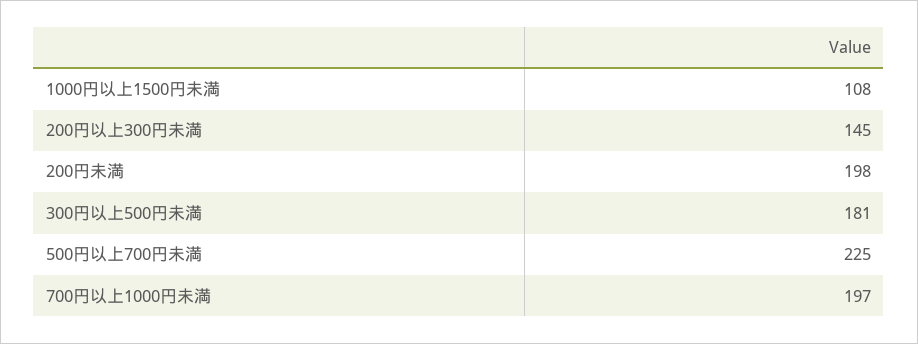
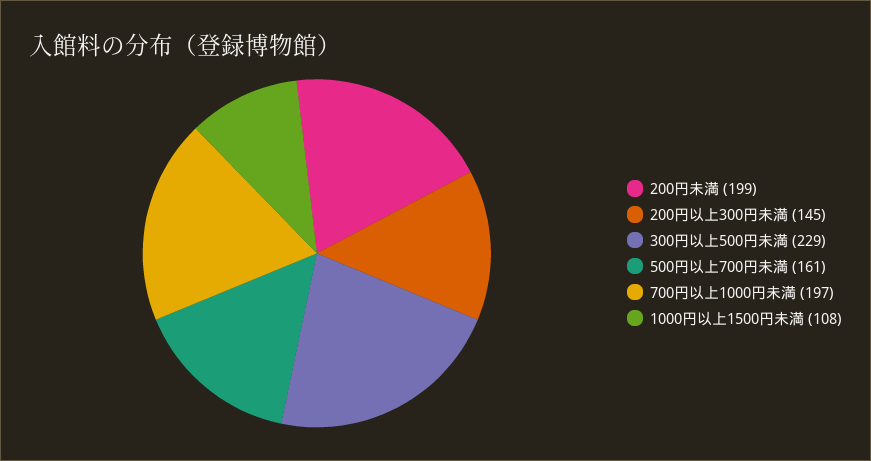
200円未満: 198 -> 199
300円以上500円未満: 181 -> 229
500円以上700円未満: 225 -> 161

